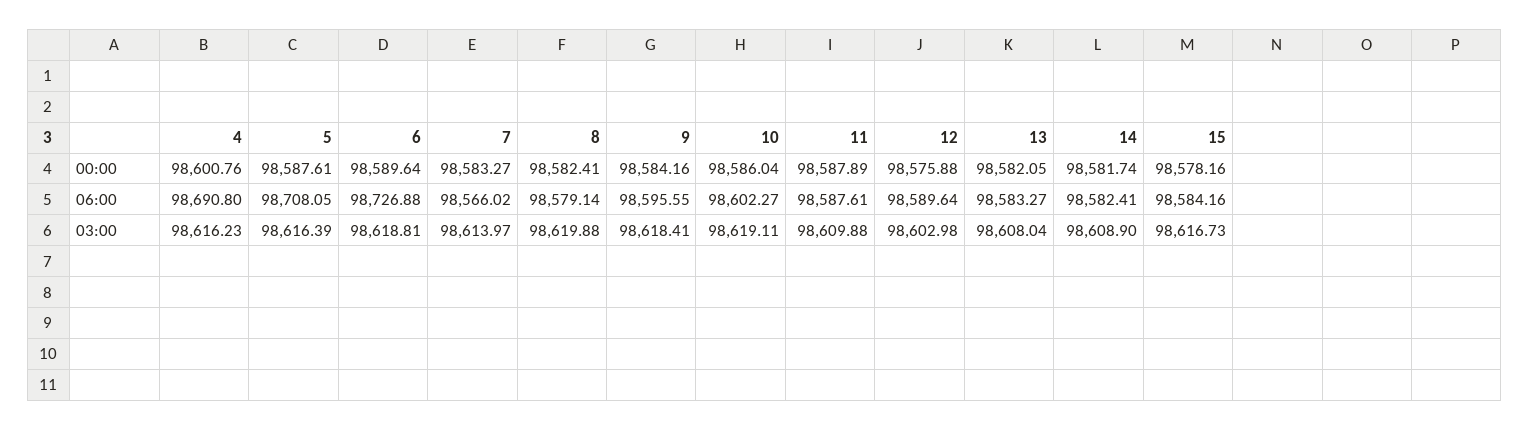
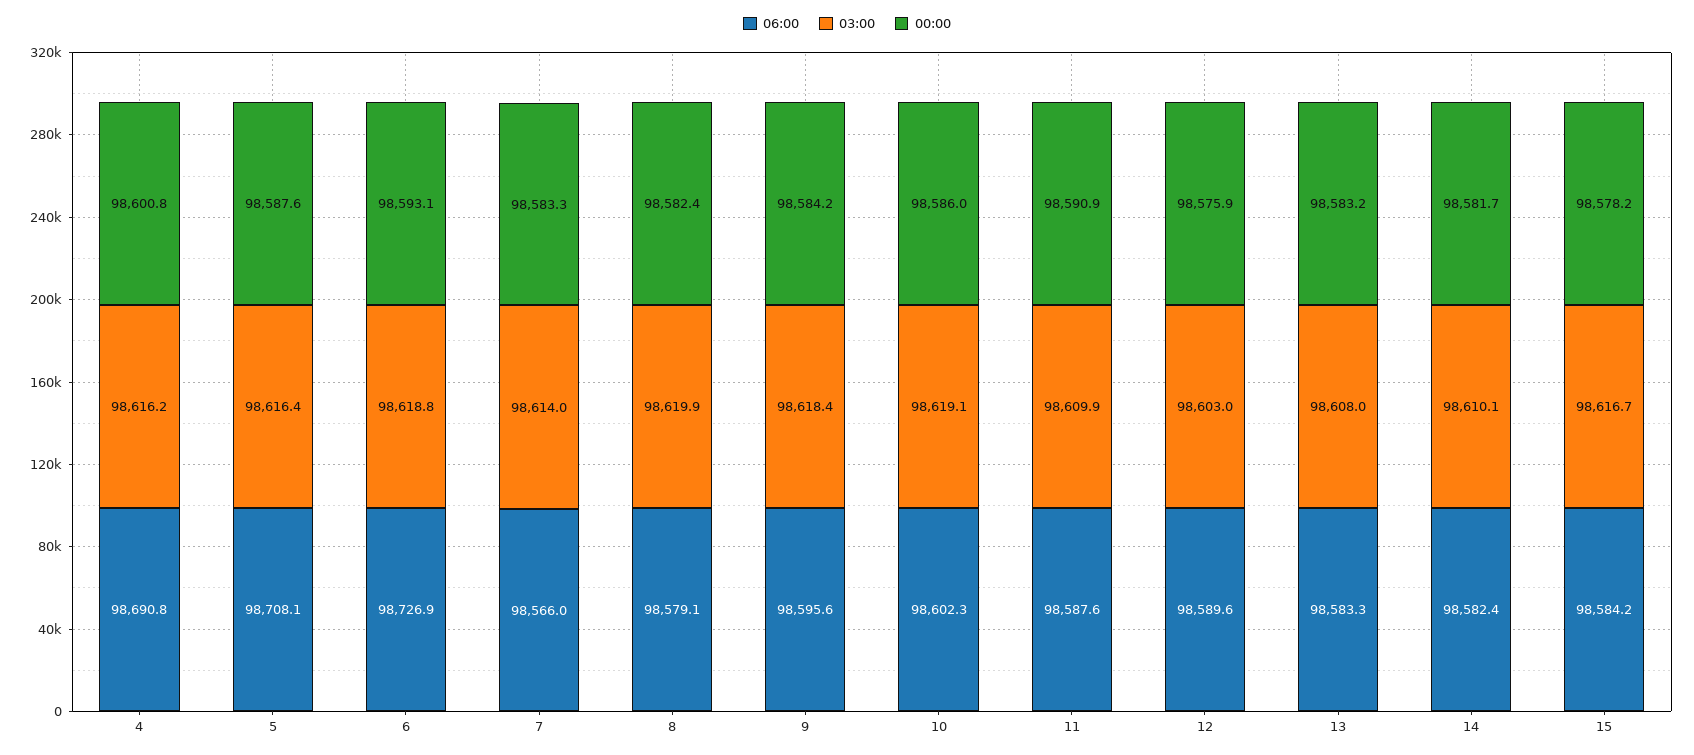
00:00, 6: 98589.64 -> 98593.1
00:00, 11: 98587.89 -> 98590.9
00:00, 13: 98582.05 -> 98583.2
03:00, 14: 98608.9 -> 98610.1

